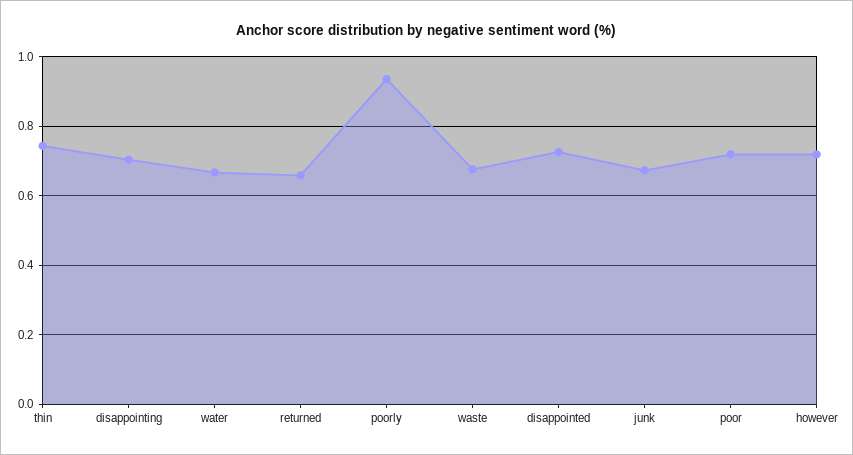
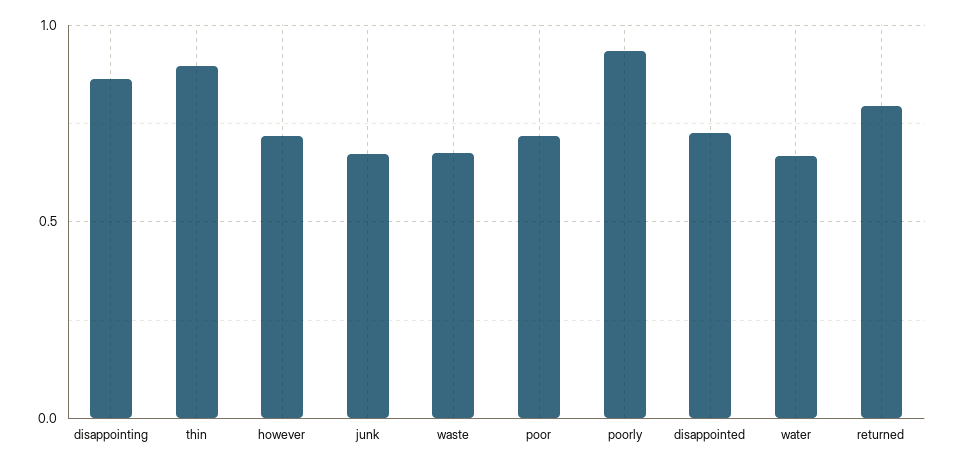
thin: 0.74 -> 0.9
disappointing: 0.7 -> 0.85
returned: 0.66 -> 0.8

